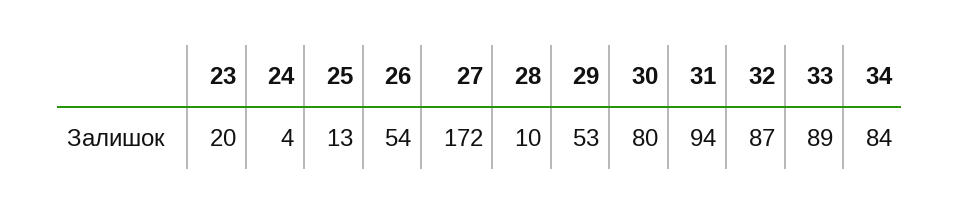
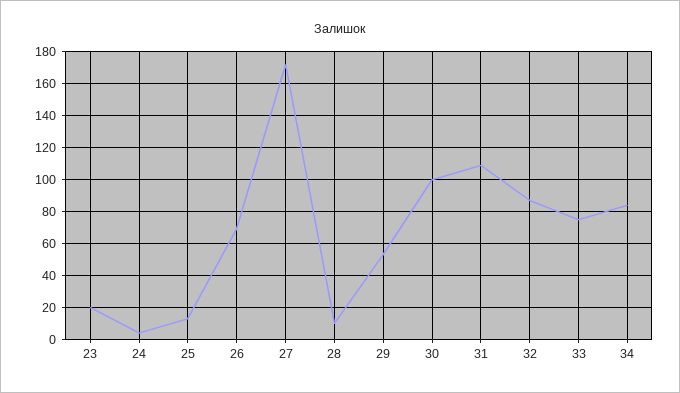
26: 54 -> 70
30: 80 -> 100
31: 94 -> 110
33: 89 -> 75

